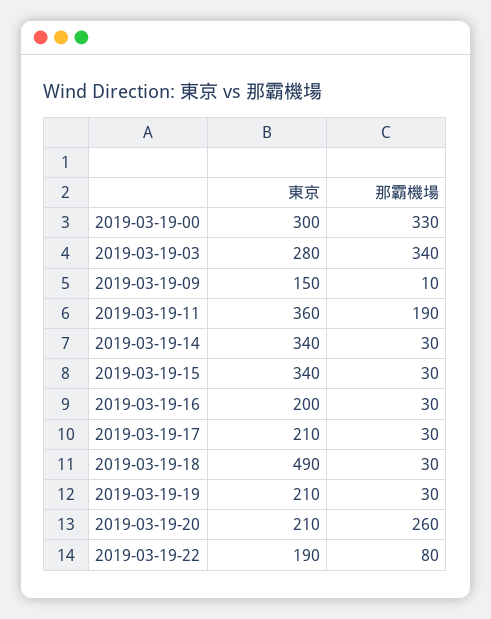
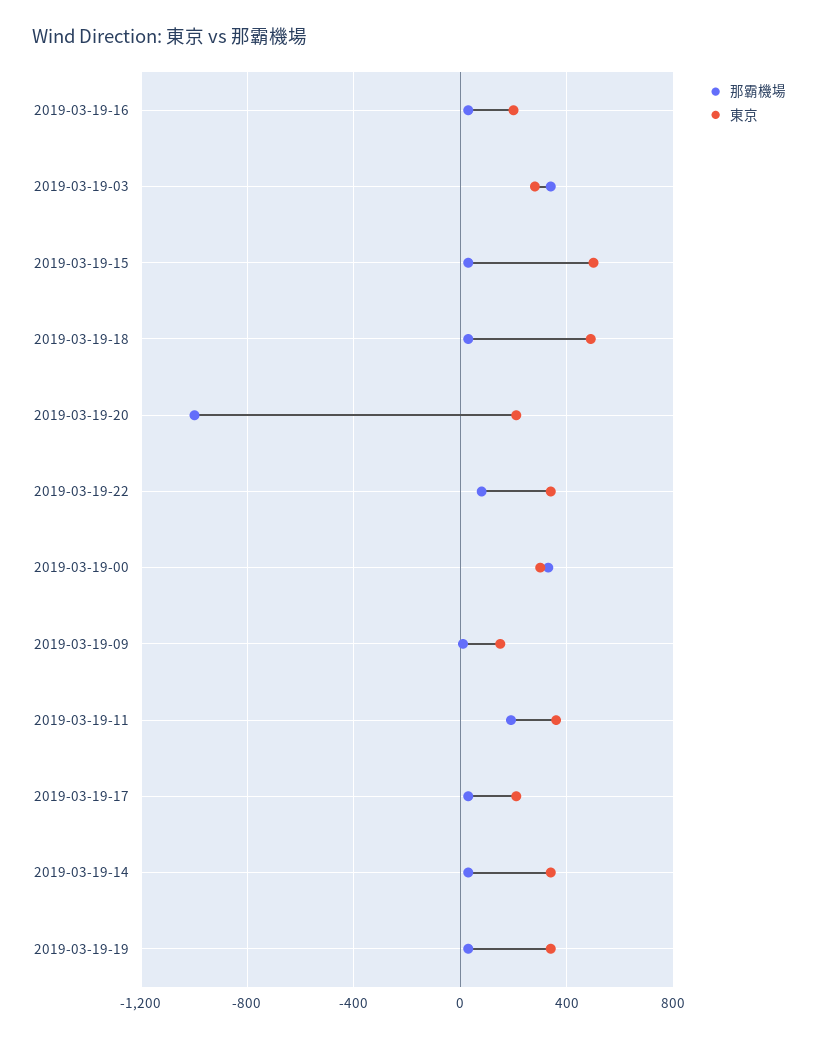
東京, 2019-03-19-15: 340 -> 500
東京, 2019-03-19-19: 210 -> 350
那霸機場, 2019-03-19-20: 260 -> -1000
東京, 2019-03-19-22: 190 -> 350

